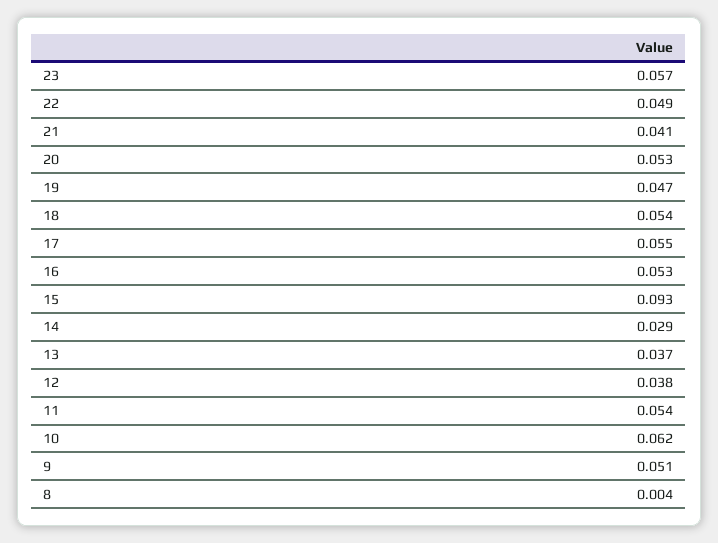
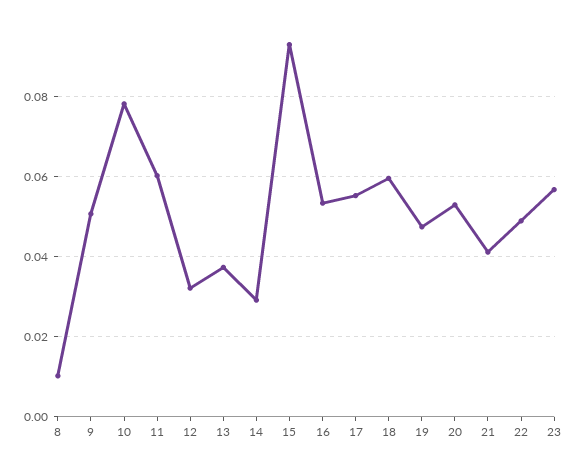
18: 0.054 -> 0.06
12: 0.038 -> 0.032
11: 0.054 -> 0.06
10: 0.062 -> 0.078
8: 0.004 -> 0.01

